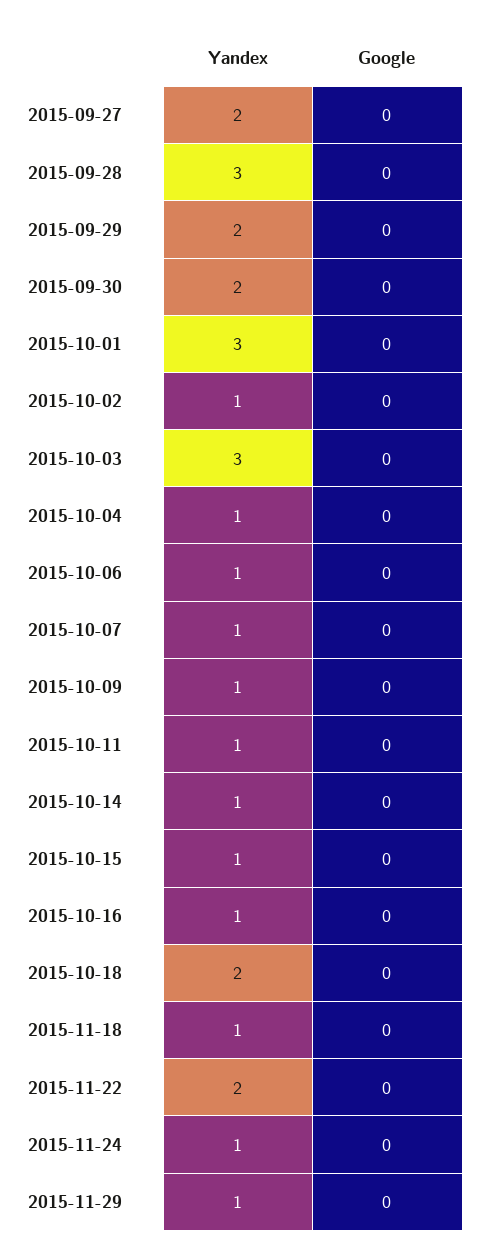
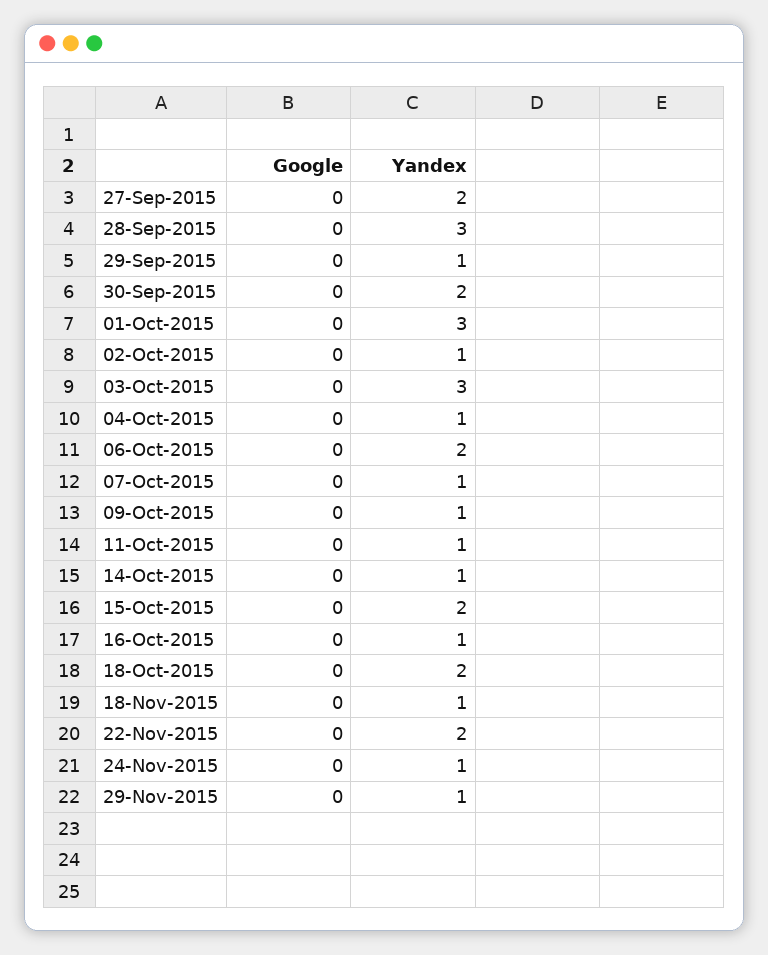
Yandex, 2015-09-29: 2 -> 1
Yandex, 2015-10-06: 1 -> 2
Yandex, 2015-10-15: 1 -> 2

